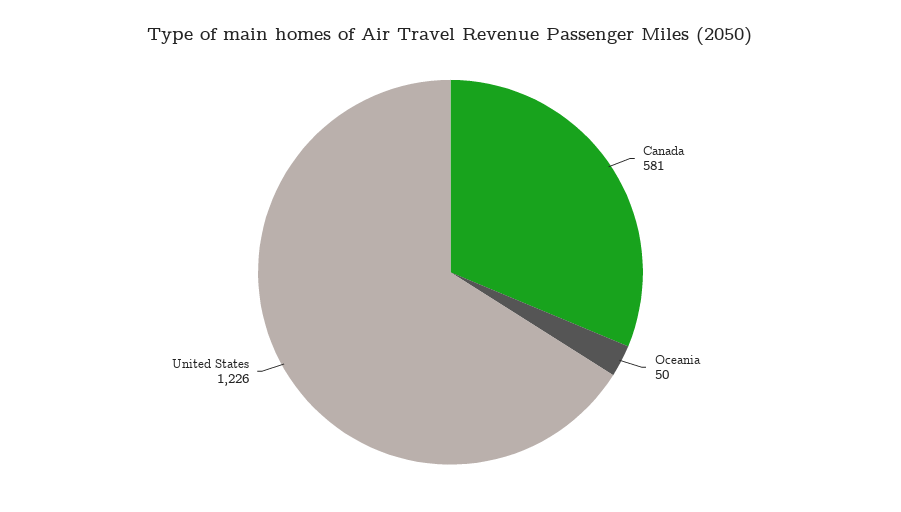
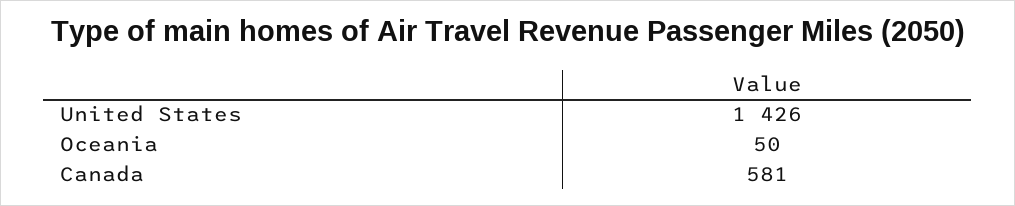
United States: 1226 -> 1426

